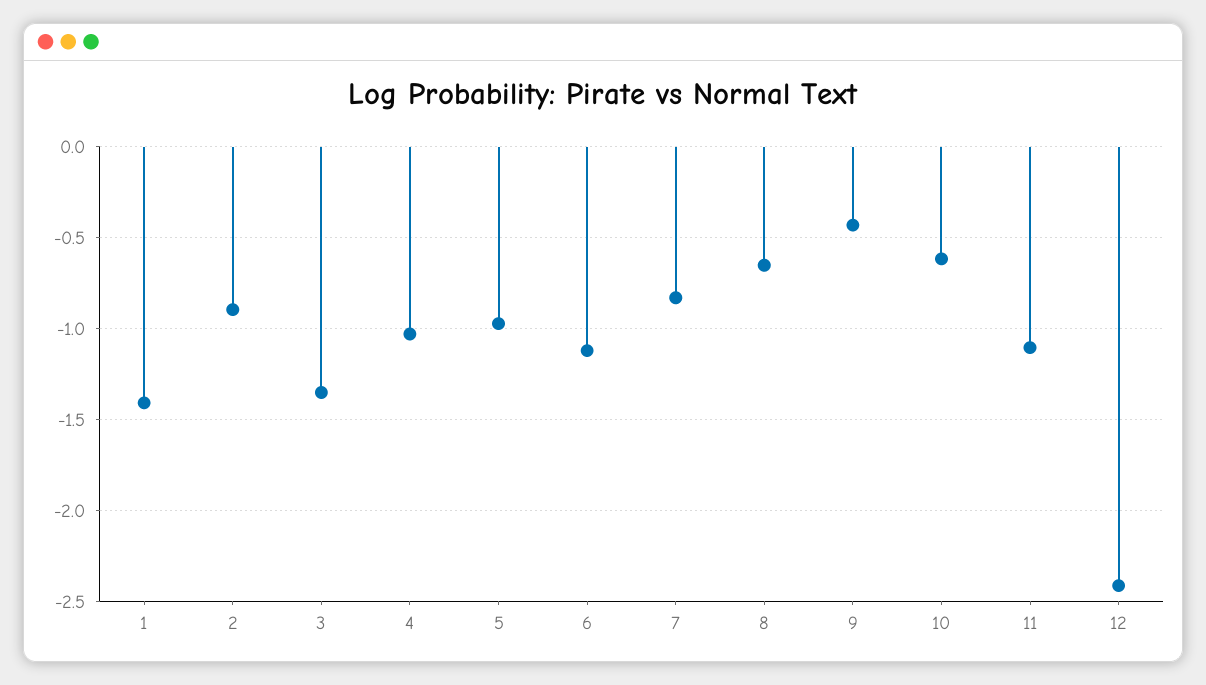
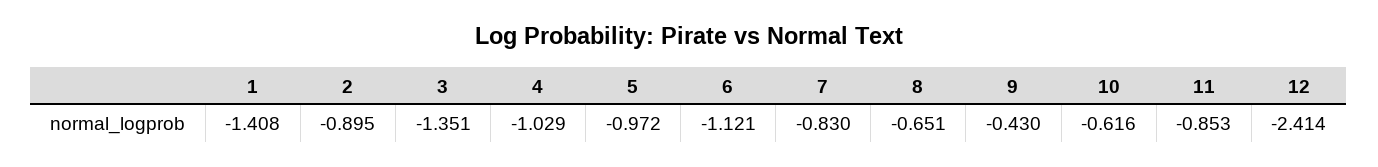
11: -1.1 -> -0.853

